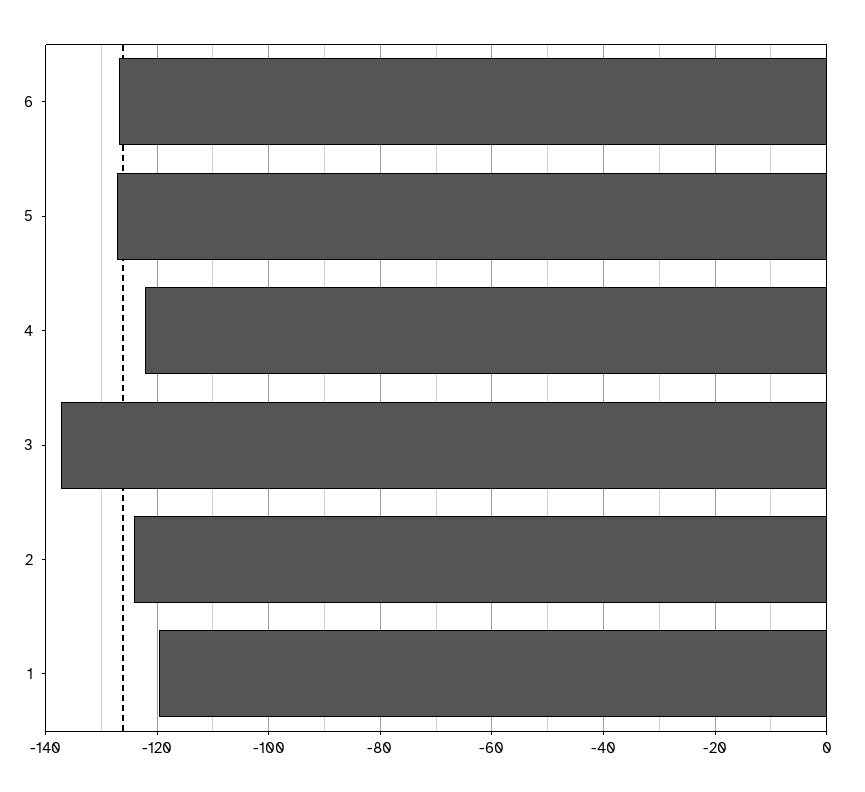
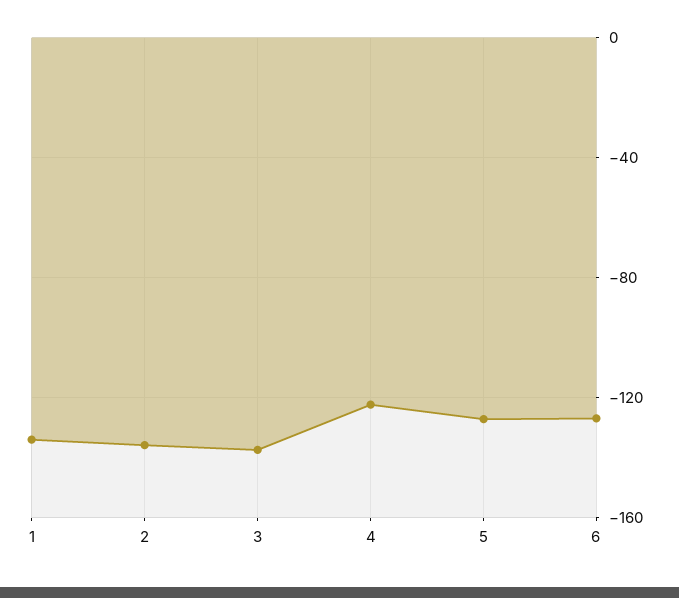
2: -124 -> -135
1: -120 -> -135

